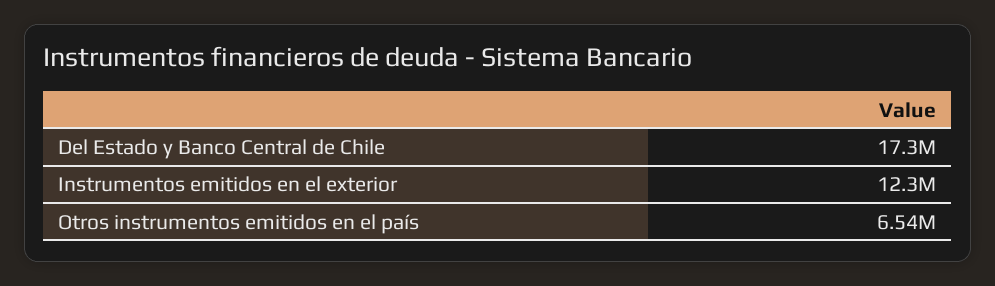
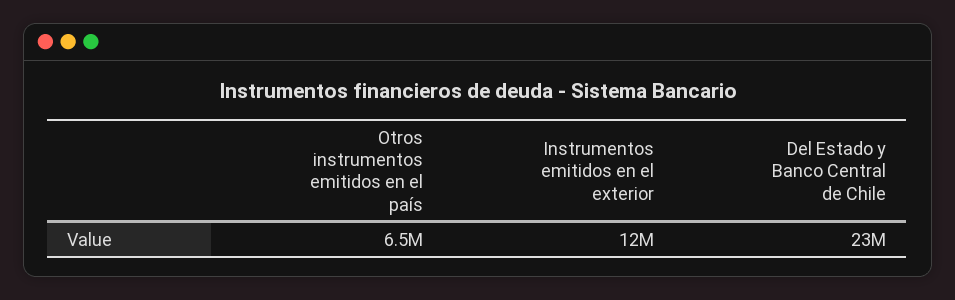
Del Estado y Banco Central de Chile: 17300000 -> 23000000

